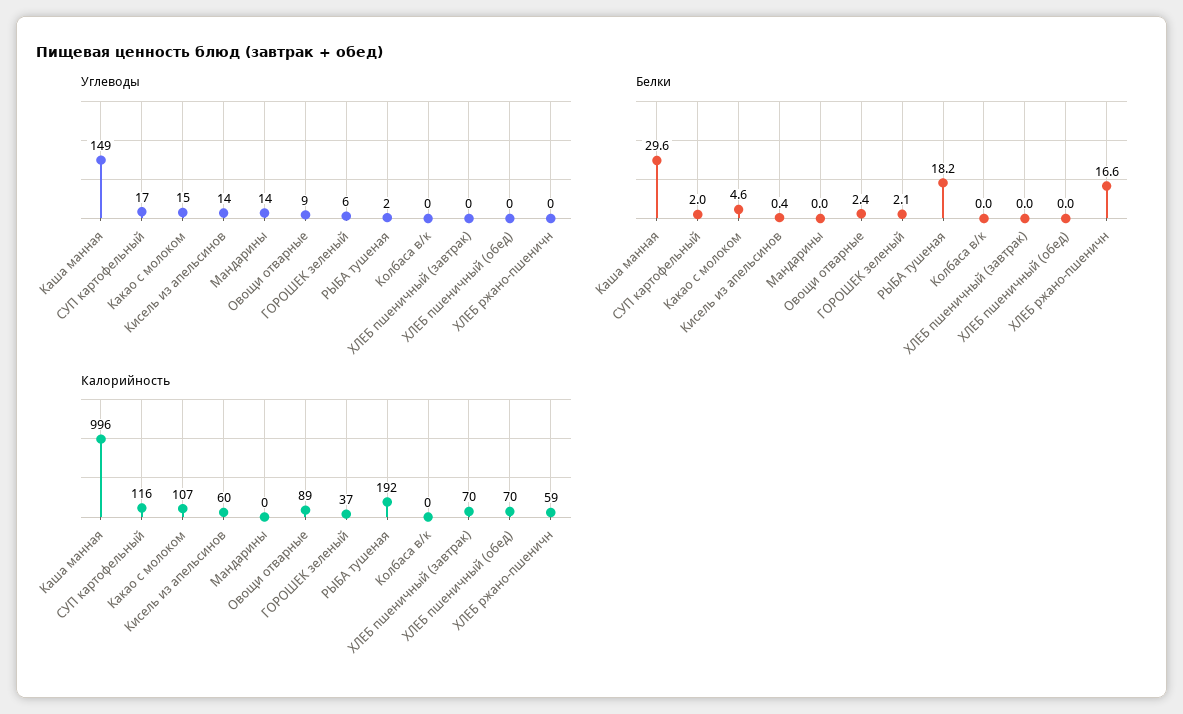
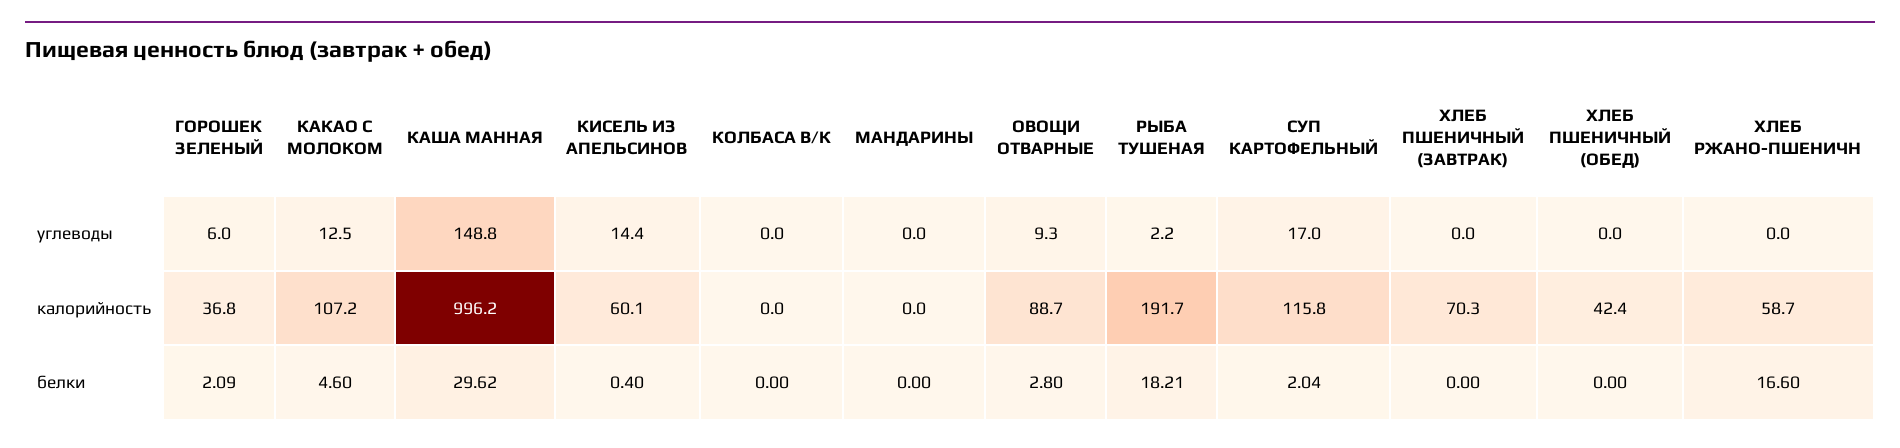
Углеводы, Какао с молоком: 15 -> 12.5
Углеводы, Мандарины: 14 -> 0
Белки, Овощи отварные: 2.4 -> 2.8
Калорийность, ХЛЕБ пшеничный (обед): 70 -> 42.4

